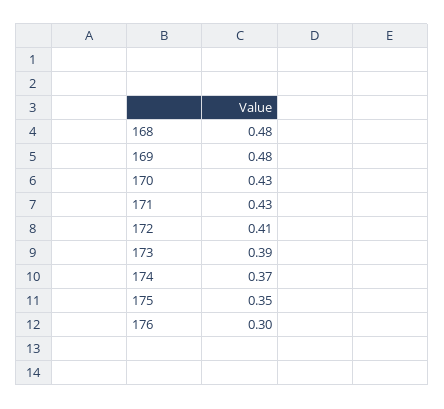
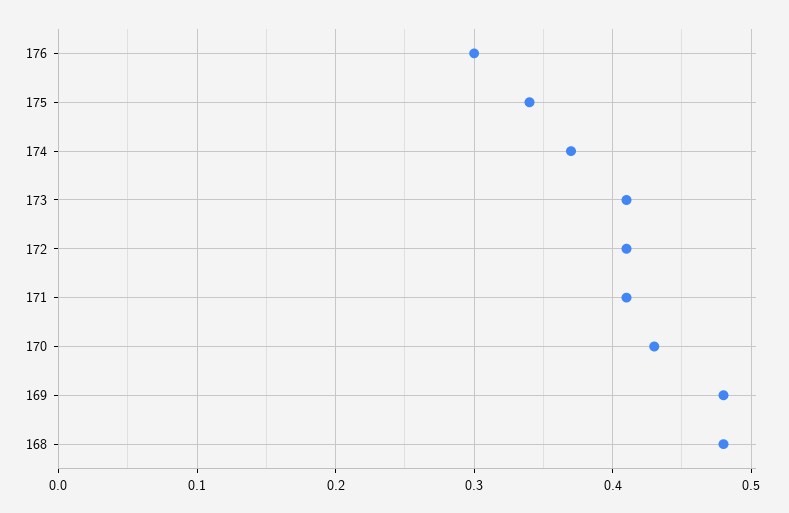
171: 0.43 -> 0.41
173: 0.39 -> 0.41
175: 0.35 -> 0.34

